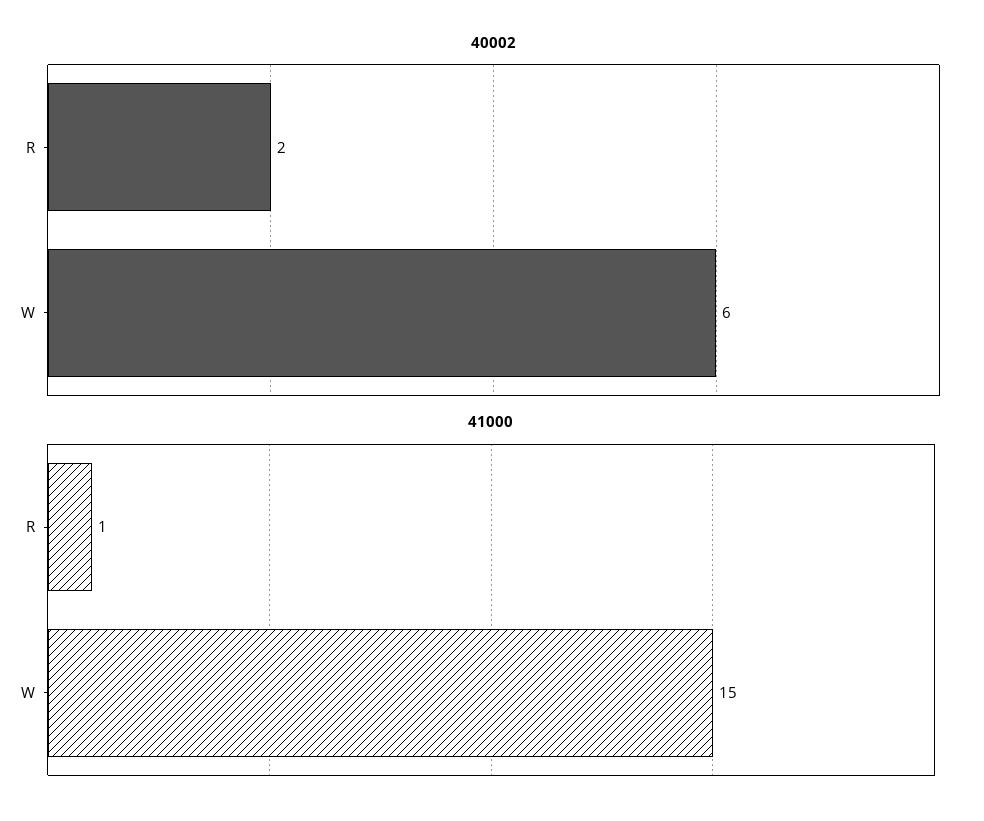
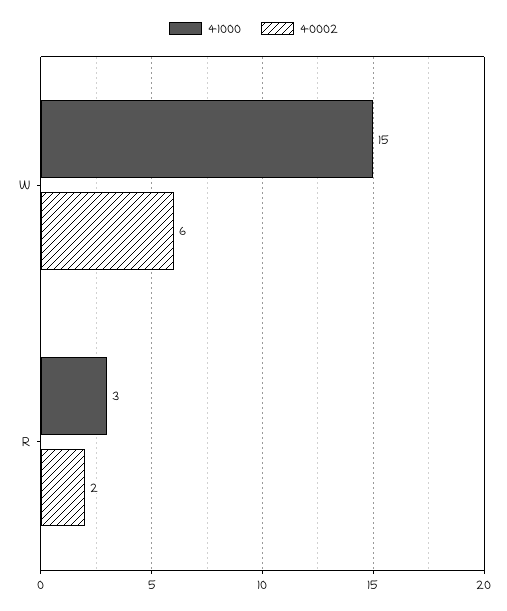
41000, R: 1 -> 3

